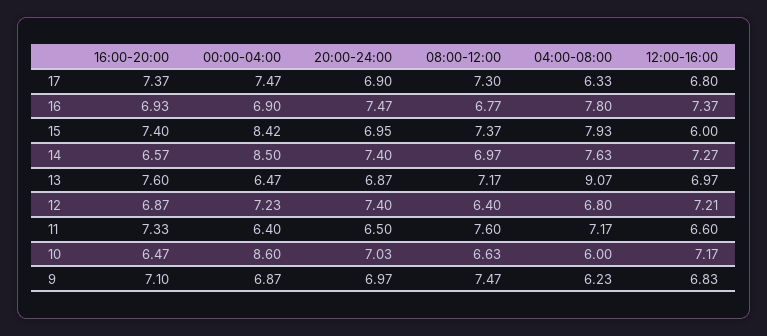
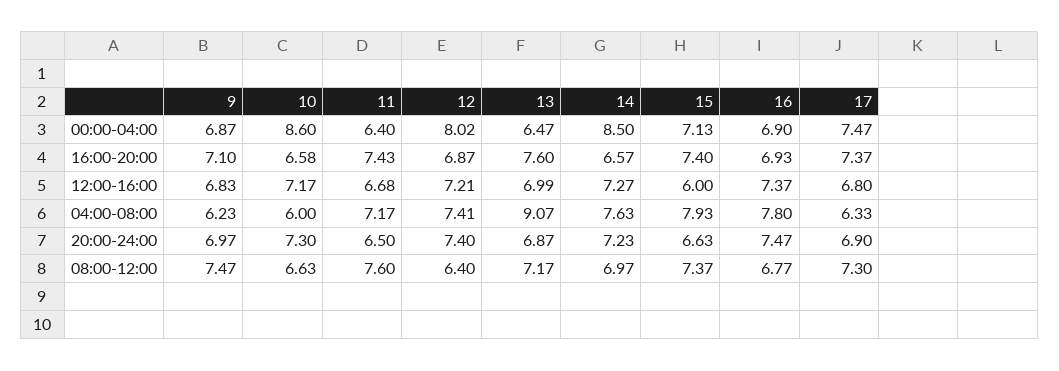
00:00-04:00, 15: 8.42 -> 7.13
20:00-24:00, 15: 6.95 -> 6.63
20:00-24:00, 14: 7.4 -> 7.23
12:00-16:00, 13: 6.97 -> 6.99
00:00-04:00, 12: 7.23 -> 8.02
04:00-08:00, 12: 6.8 -> 7.41
16:00-20:00, 11: 7.33 -> 7.43
12:00-16:00, 11: 6.6 -> 6.68
16:00-20:00, 10: 6.47 -> 6.58
20:00-24:00, 10: 7.03 -> 7.3

